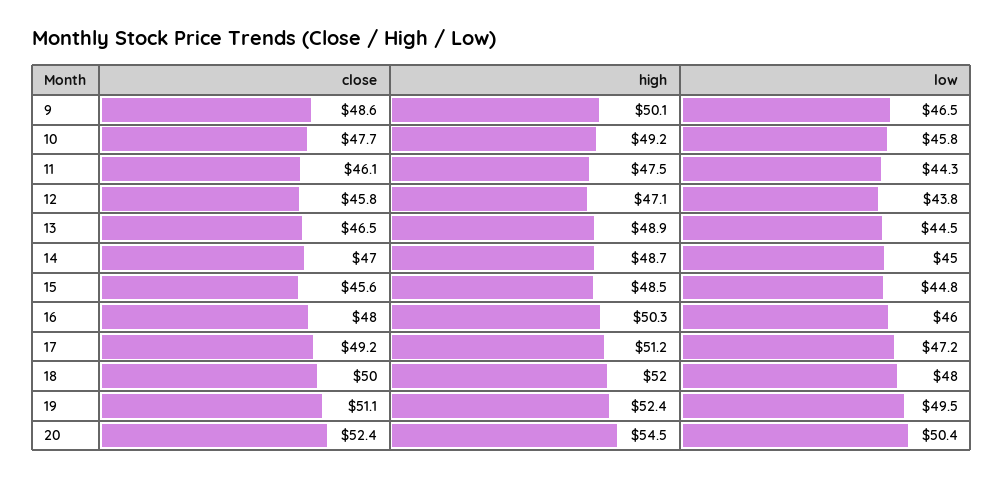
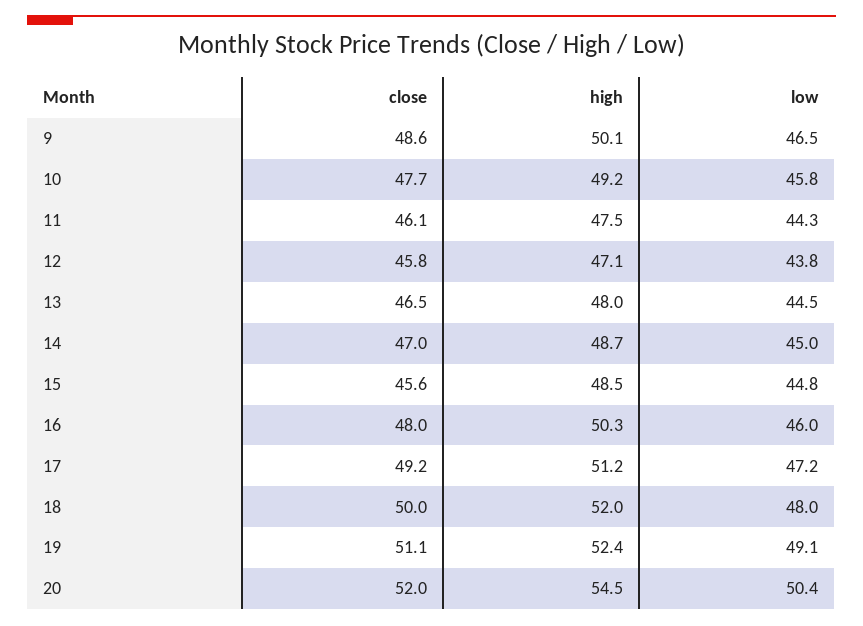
high, 13: 48.9 -> 48
low, 19: 49.5 -> 49.1
close, 20: 52.4 -> 52

